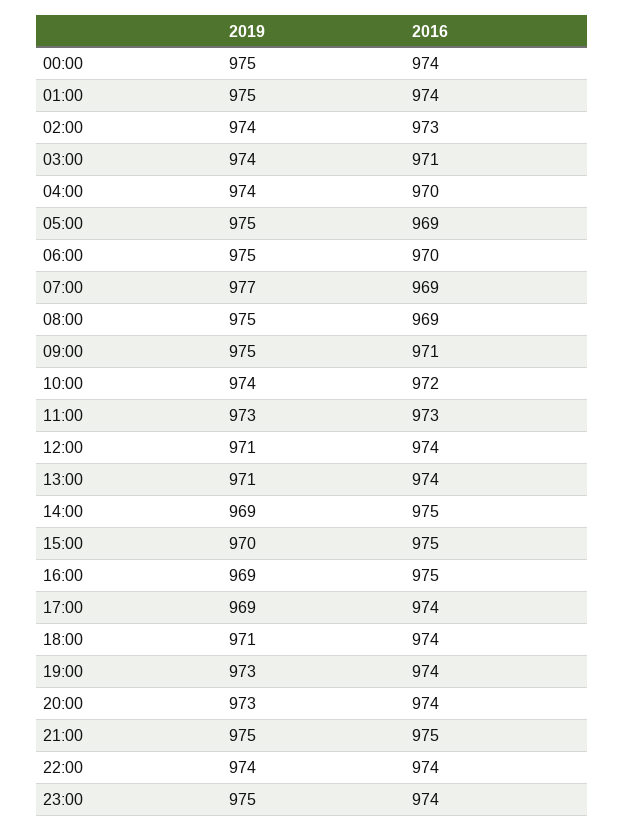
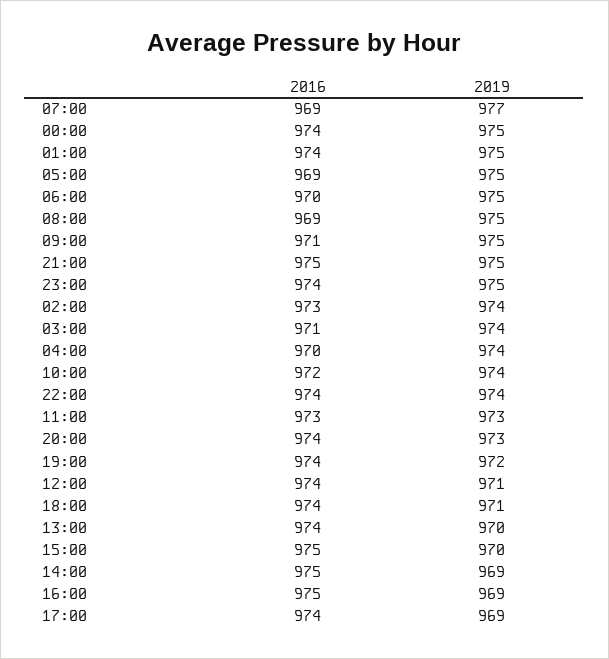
2019, 13:00: 971 -> 970
2019, 19:00: 973 -> 972

